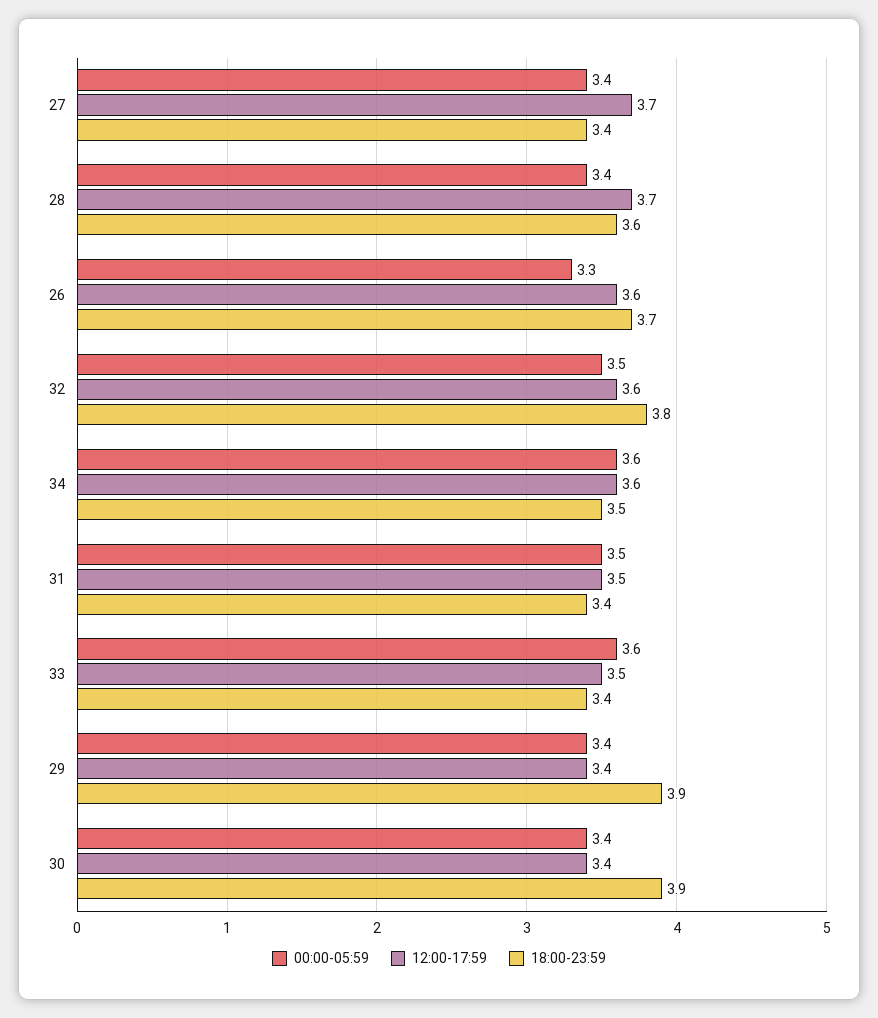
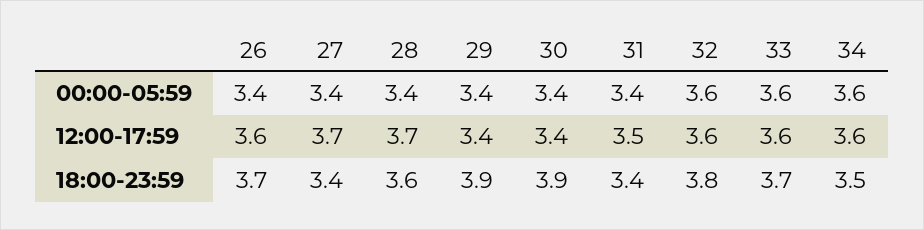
00:00-05:59, 26: 3.3 -> 3.4
00:00-05:59, 32: 3.5 -> 3.6
00:00-05:59, 31: 3.5 -> 3.4
12:00-17:59, 33: 3.5 -> 3.6
18:00-23:59, 33: 3.4 -> 3.7

